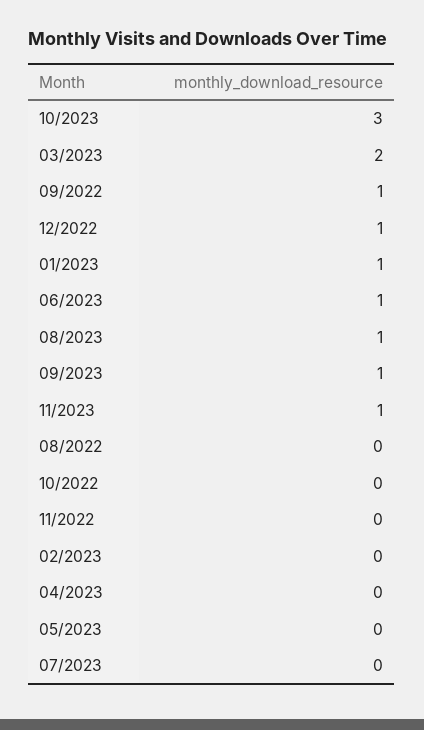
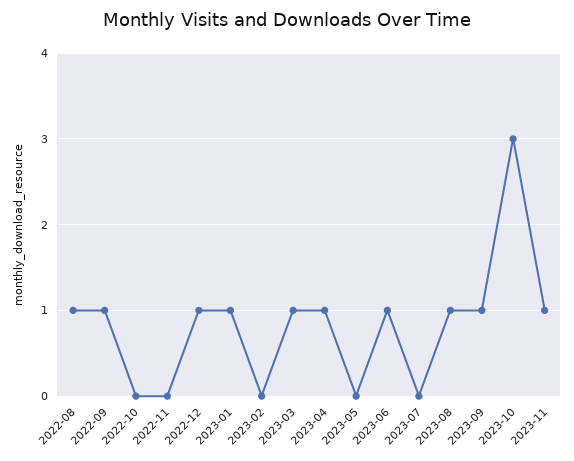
03/2023: 2 -> 1
08/2022: 0 -> 1
04/2023: 0 -> 1

